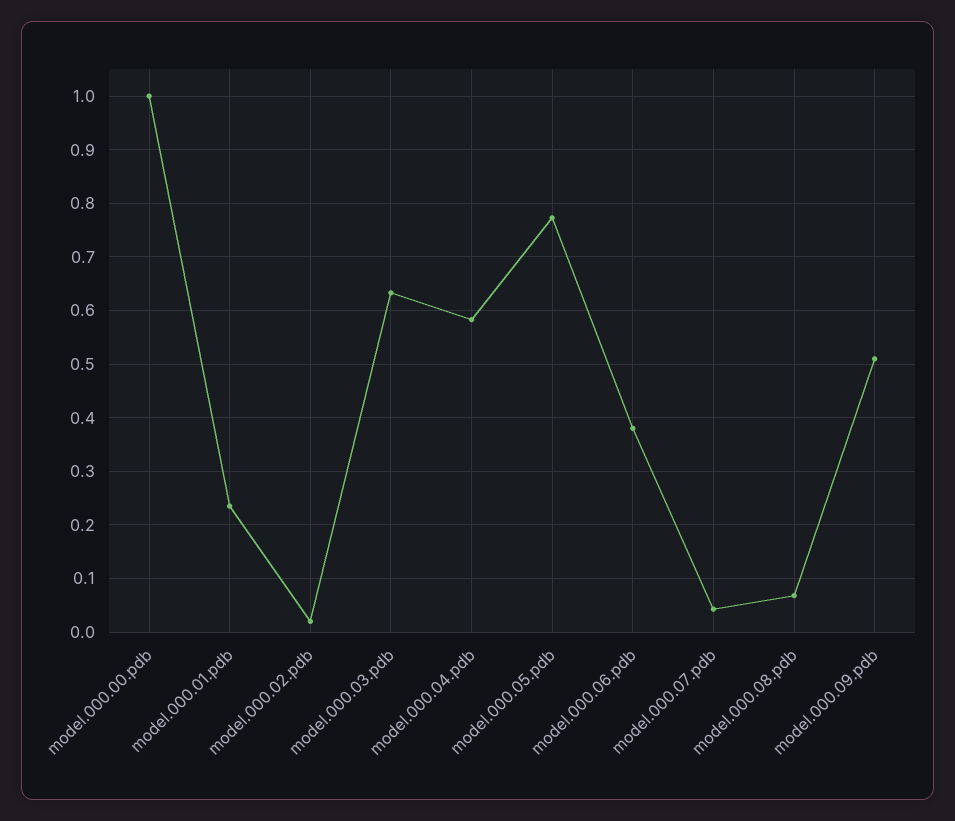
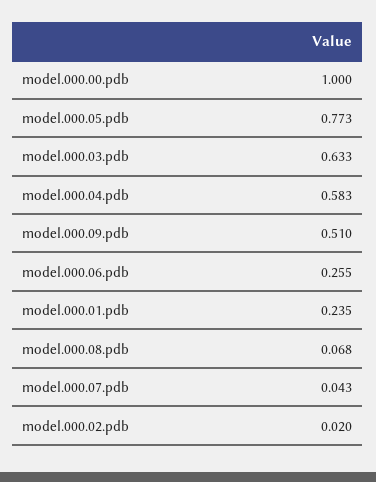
model.000.06.pdb: 0.38 -> 0.255

